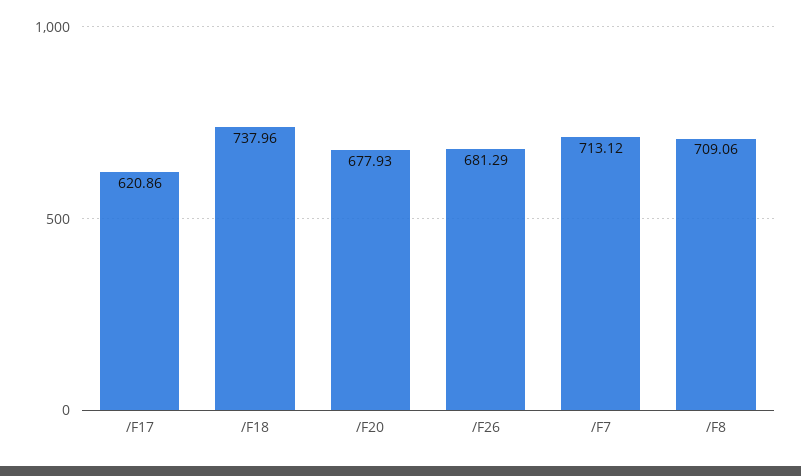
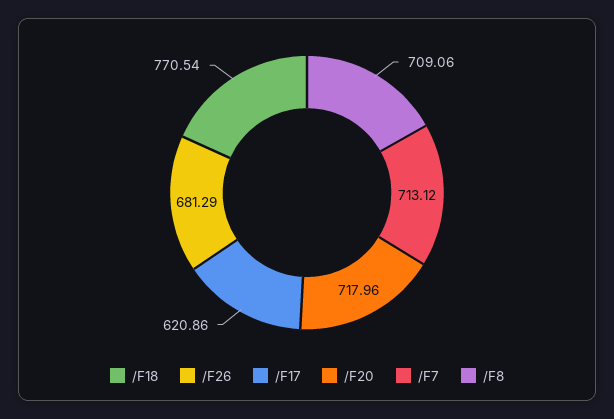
/F18: 737.96 -> 770.54
/F20: 677.93 -> 717.96

